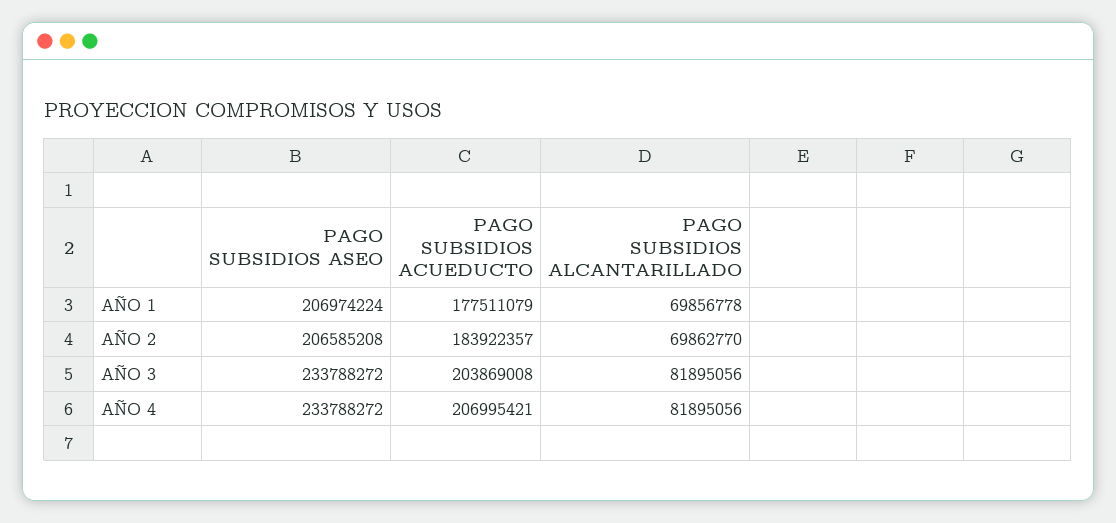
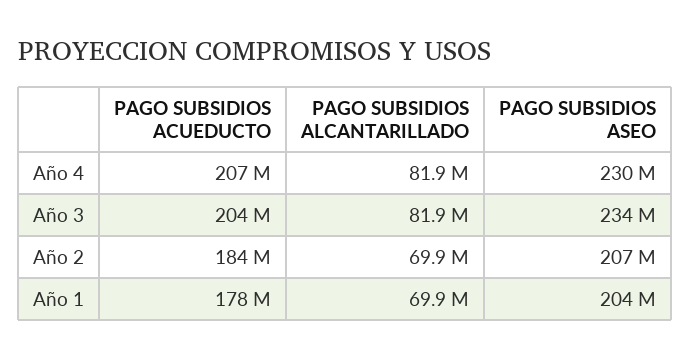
PAGO SUBSIDIOS ASEO, AÑO 1: 206974224 -> 204000000
PAGO SUBSIDIOS ASEO, AÑO 4: 233788272 -> 230000000

